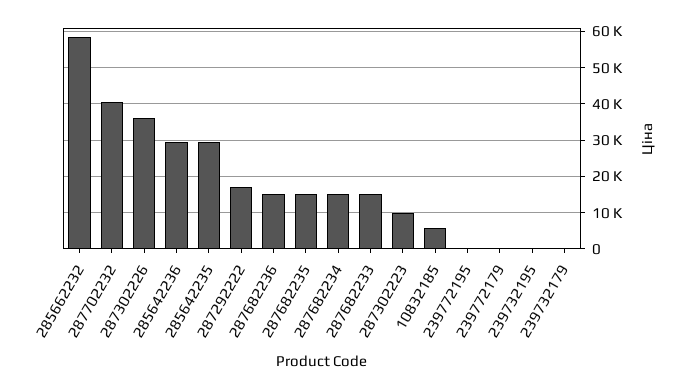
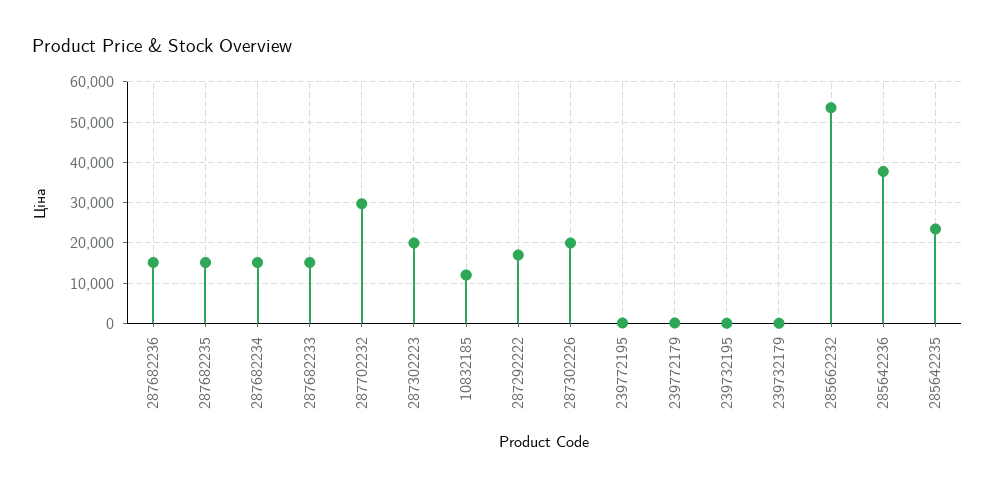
285662232: 58000 -> 54000
287702232: 40000 -> 30000
287302226: 36000 -> 20000
285642236: 30000 -> 38000
285642235: 30000 -> 24000
287302223: 10000 -> 20000
10832185: 6000 -> 12000

